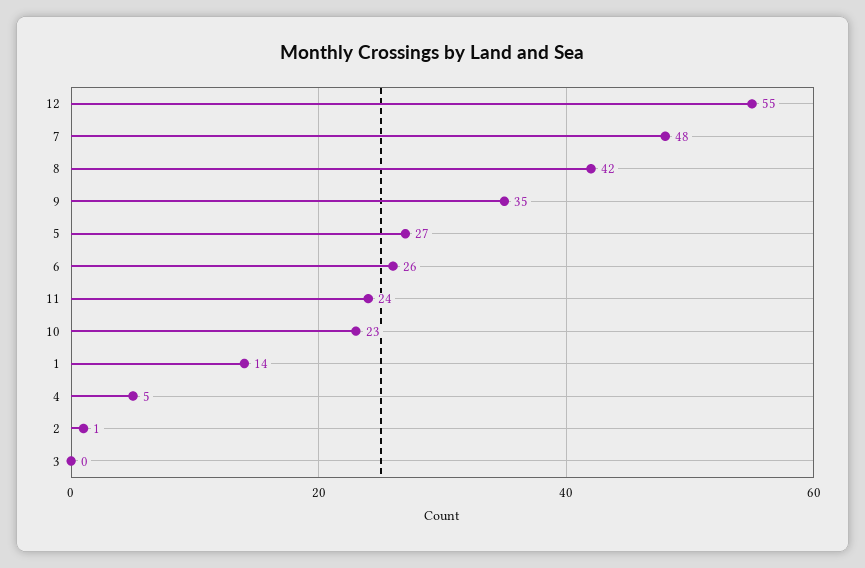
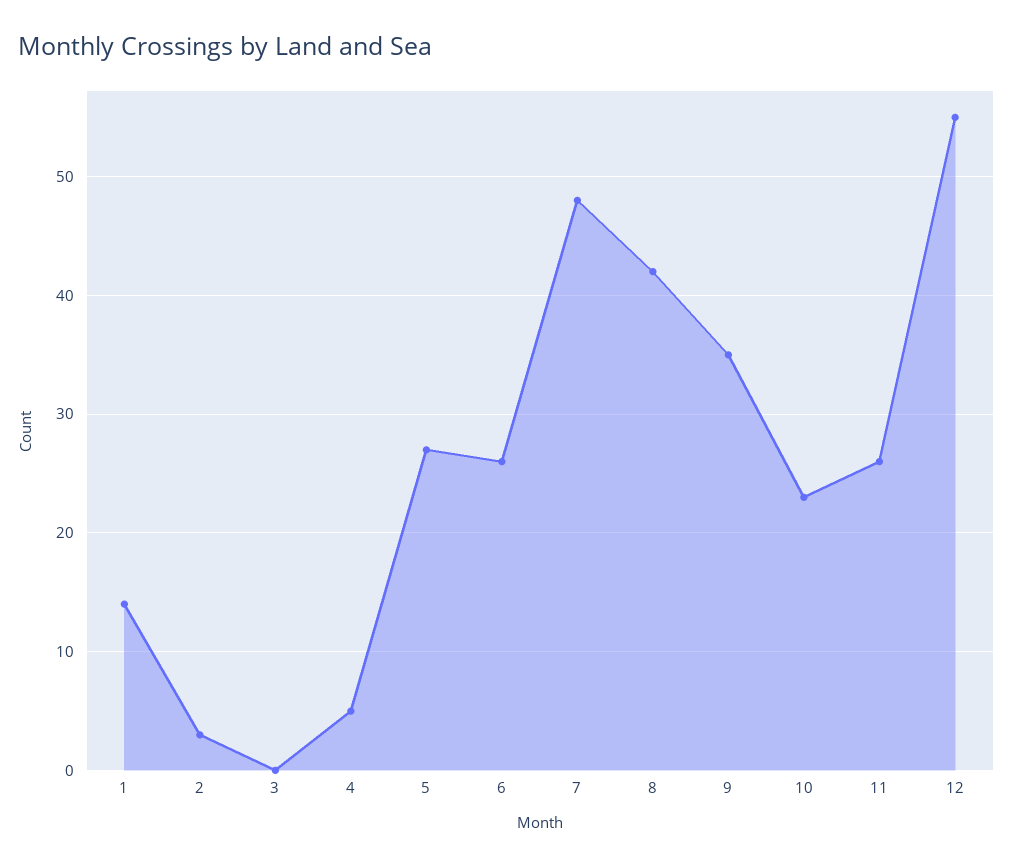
11: 24 -> 26
2: 1 -> 3

